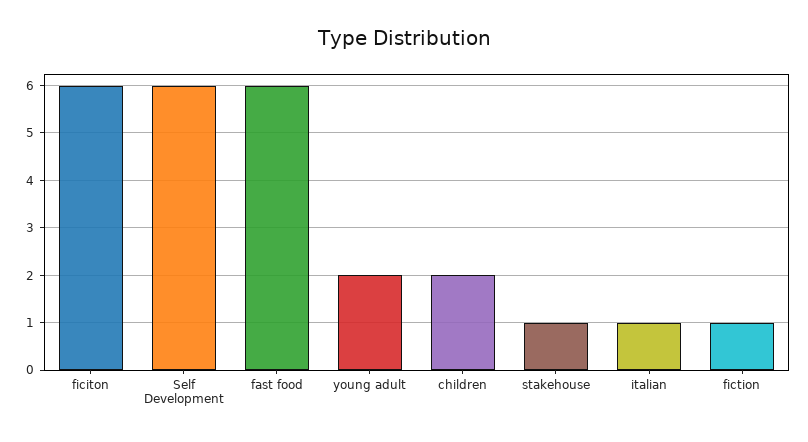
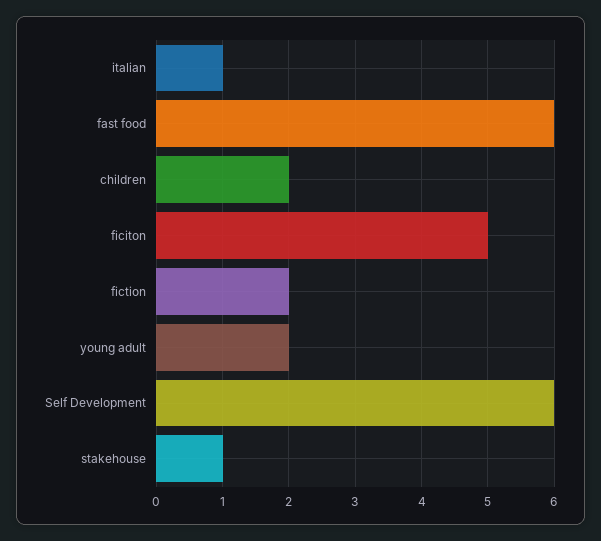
ficiton: 6 -> 5
fiction: 1 -> 2

